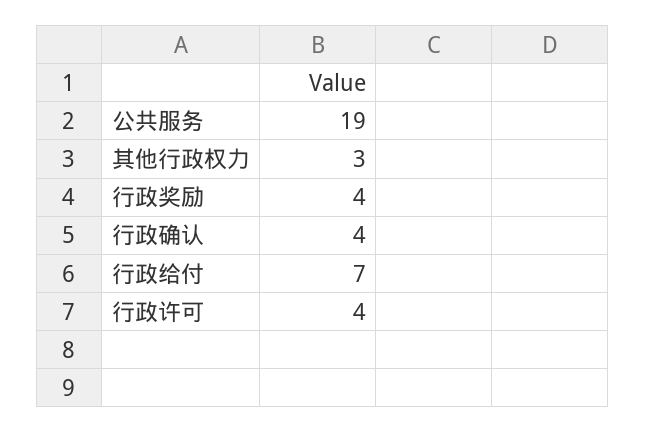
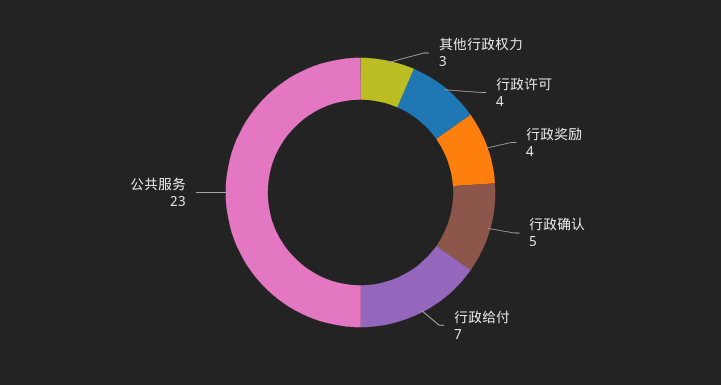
公共服务: 19 -> 23
行政确认: 4 -> 5

